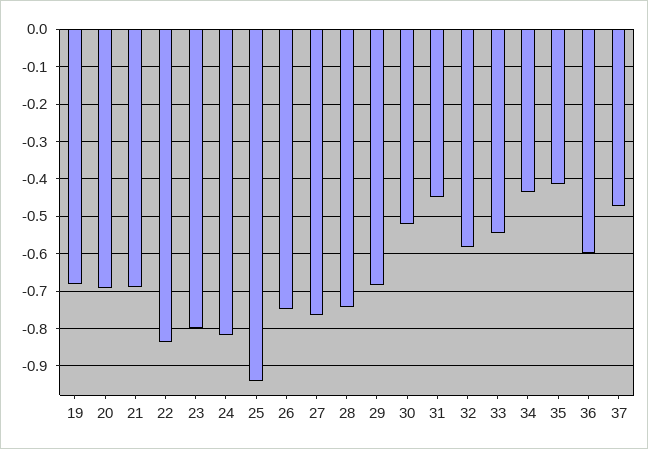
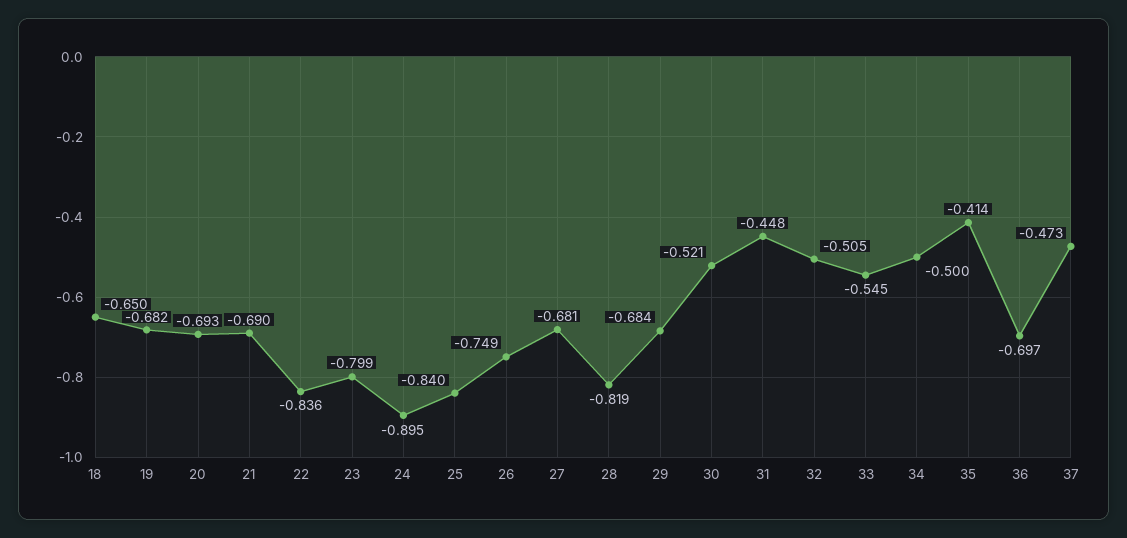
24: -0.82 -> -0.895
25: -0.94 -> -0.84
27: -0.76 -> -0.681
28: -0.74 -> -0.819
32: -0.58 -> -0.505
34: -0.44 -> -0.5
36: -0.6 -> -0.697
18: none -> -0.65

